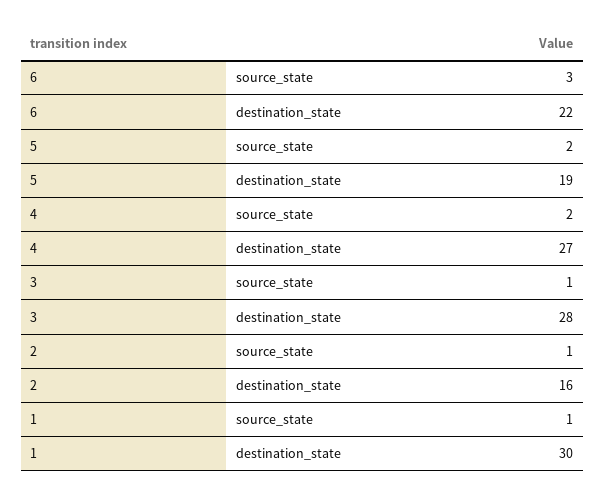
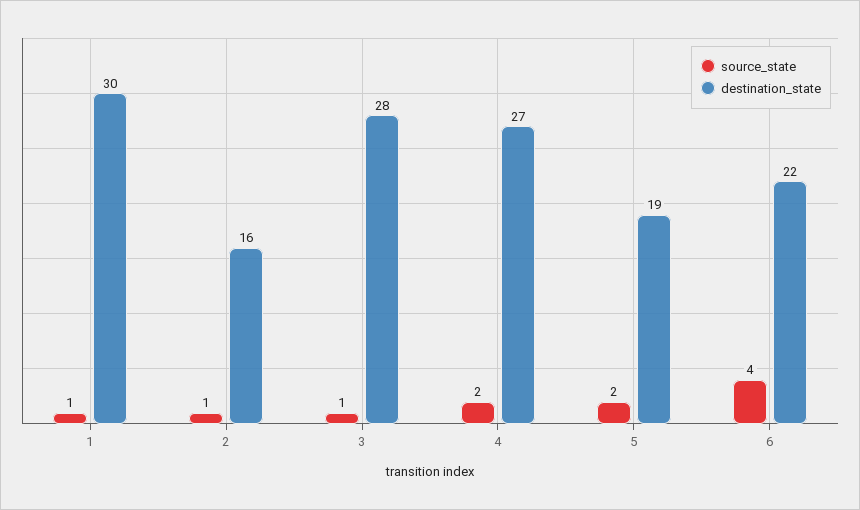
source_state, 6: 3 -> 4

